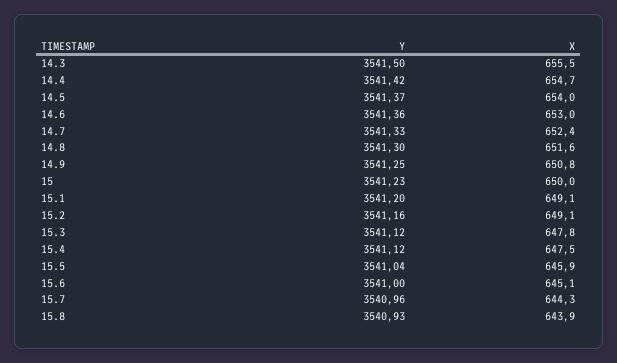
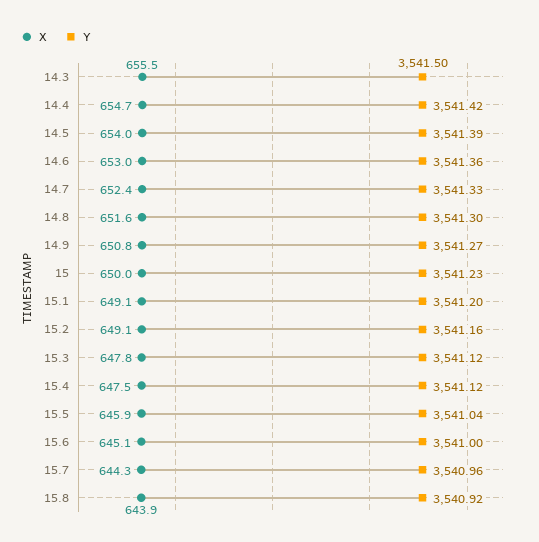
Y, 14.5: 3541.37 -> 3541.39
Y, 14.9: 3541.25 -> 3541.27
Y, 15.8: 3540.93 -> 3540.92

